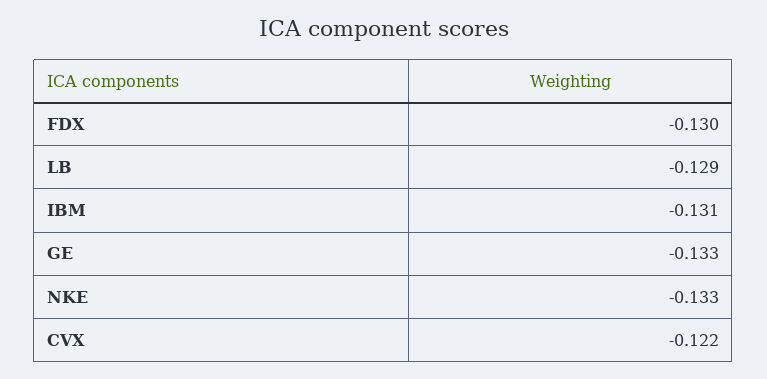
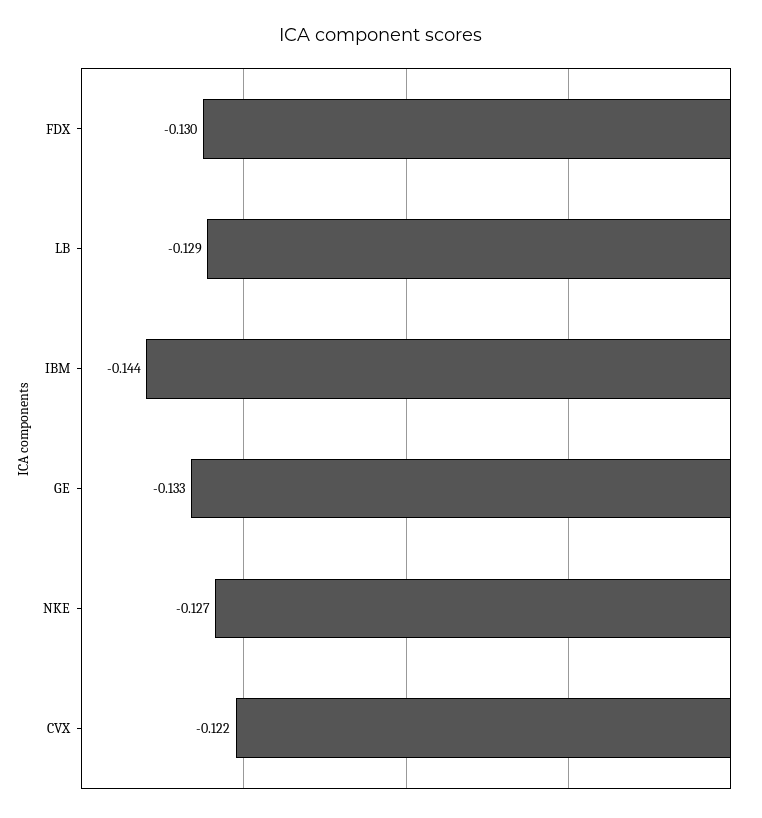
IBM: -0.131 -> -0.144
NKE: -0.133 -> -0.127

